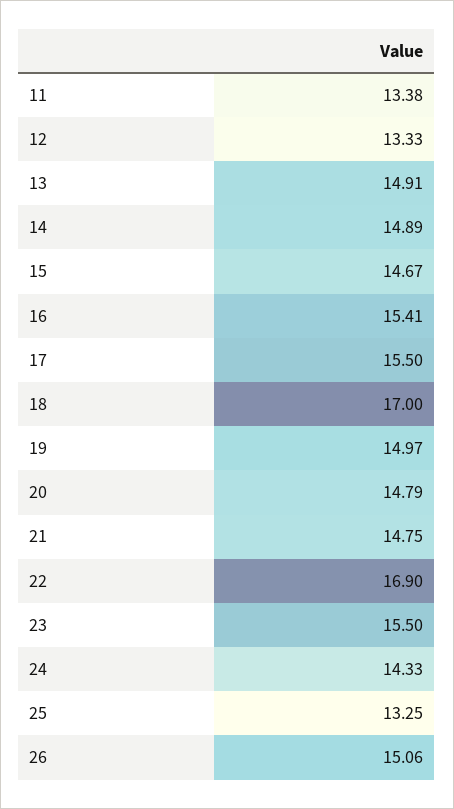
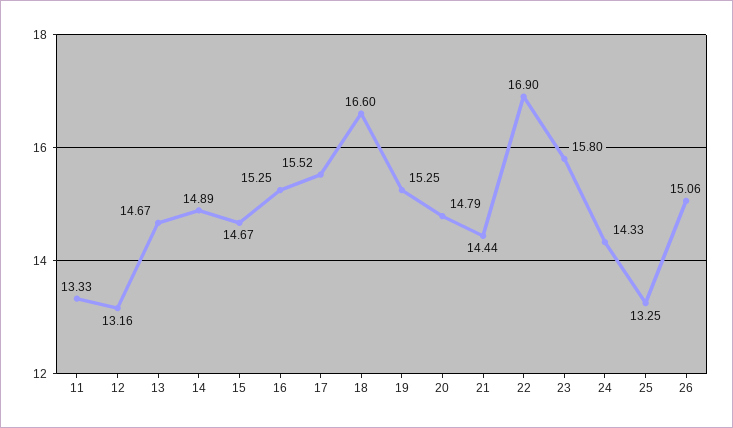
11: 13.38 -> 13.33
12: 13.33 -> 13.16
13: 14.91 -> 14.67
16: 15.41 -> 15.25
17: 15.5 -> 15.52
18: 17 -> 16.6
19: 14.97 -> 15.25
21: 14.75 -> 14.44
23: 15.5 -> 15.8

